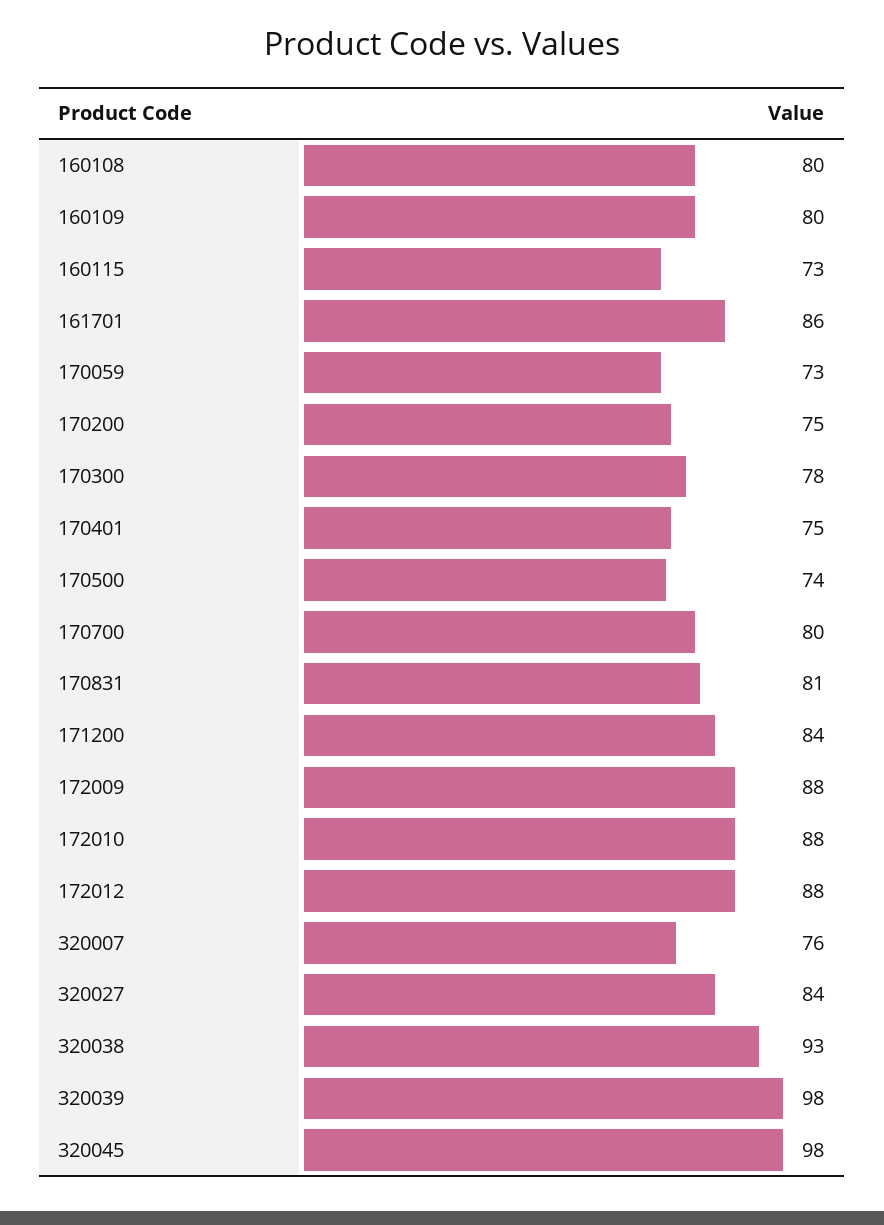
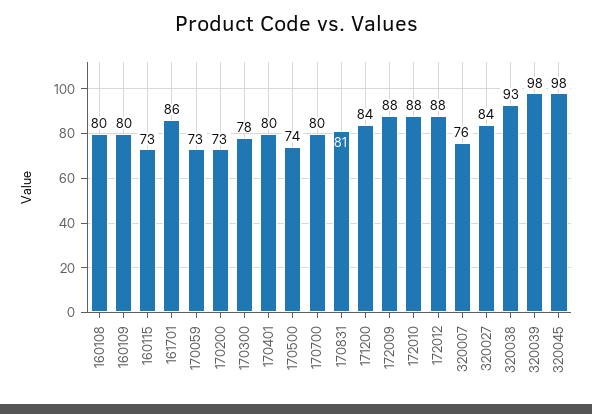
170200: 75 -> 73
170401: 75 -> 80

